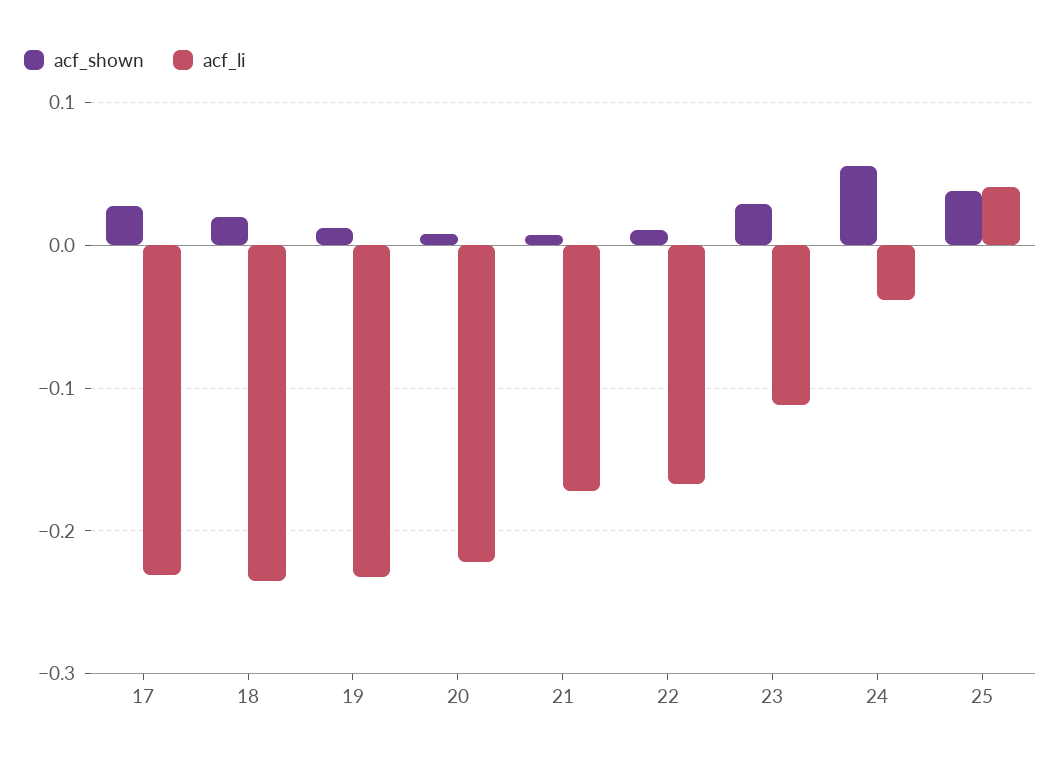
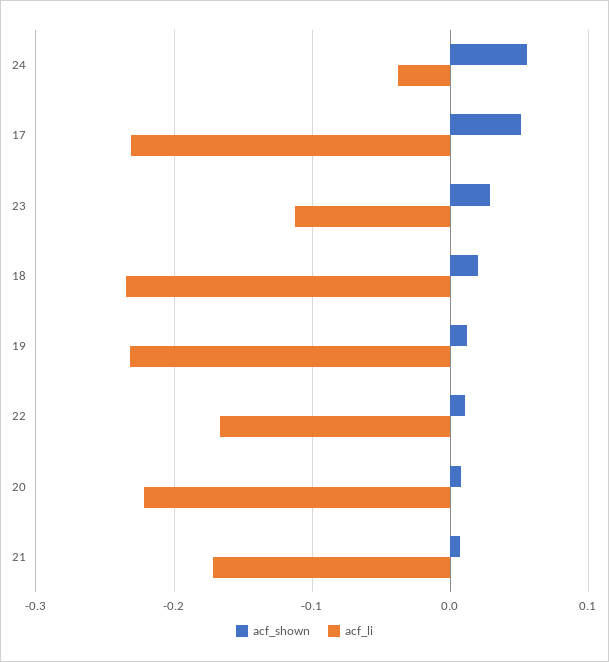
acf_shown, 17: 0.03 -> 0.05
acf_shown, 25: 0.04 -> none
acf_li, 25: 0.04 -> none

